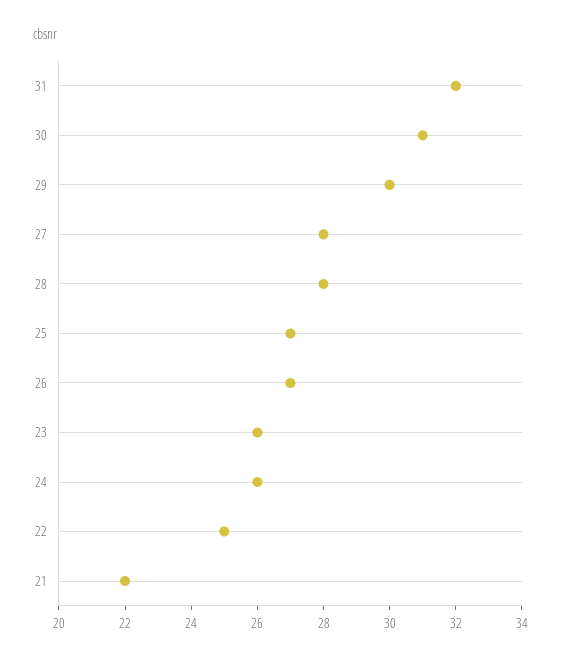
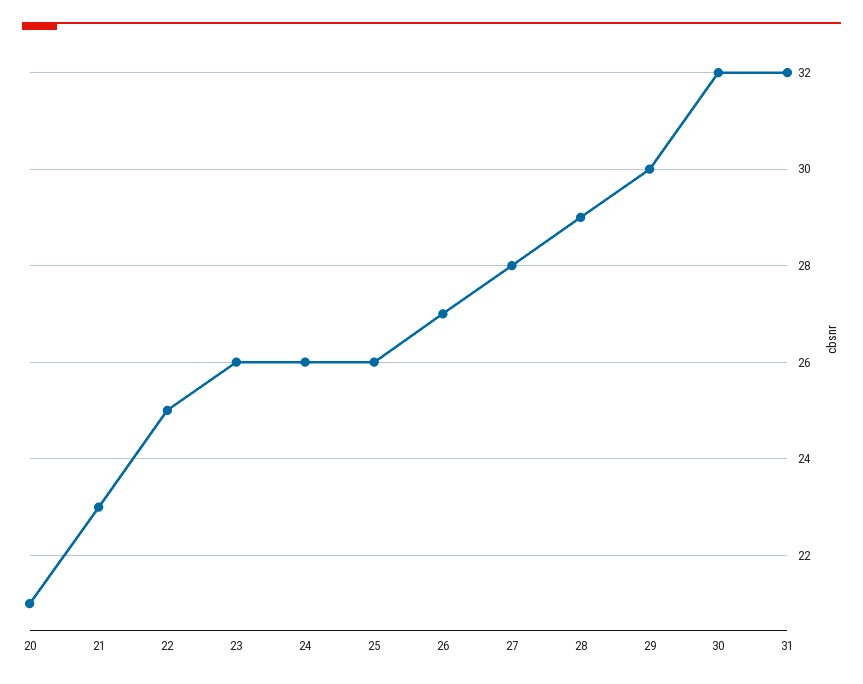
30: 31 -> 32
28: 28 -> 29
25: 27 -> 26
21: 22 -> 23
20: none -> 21

